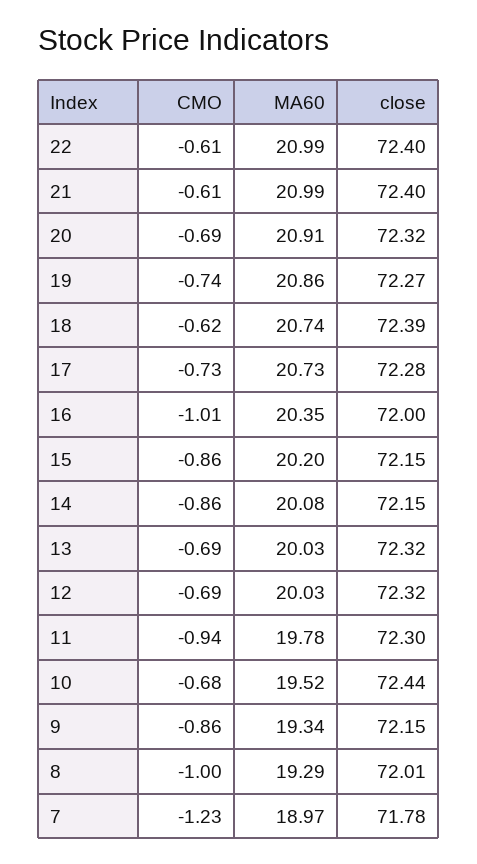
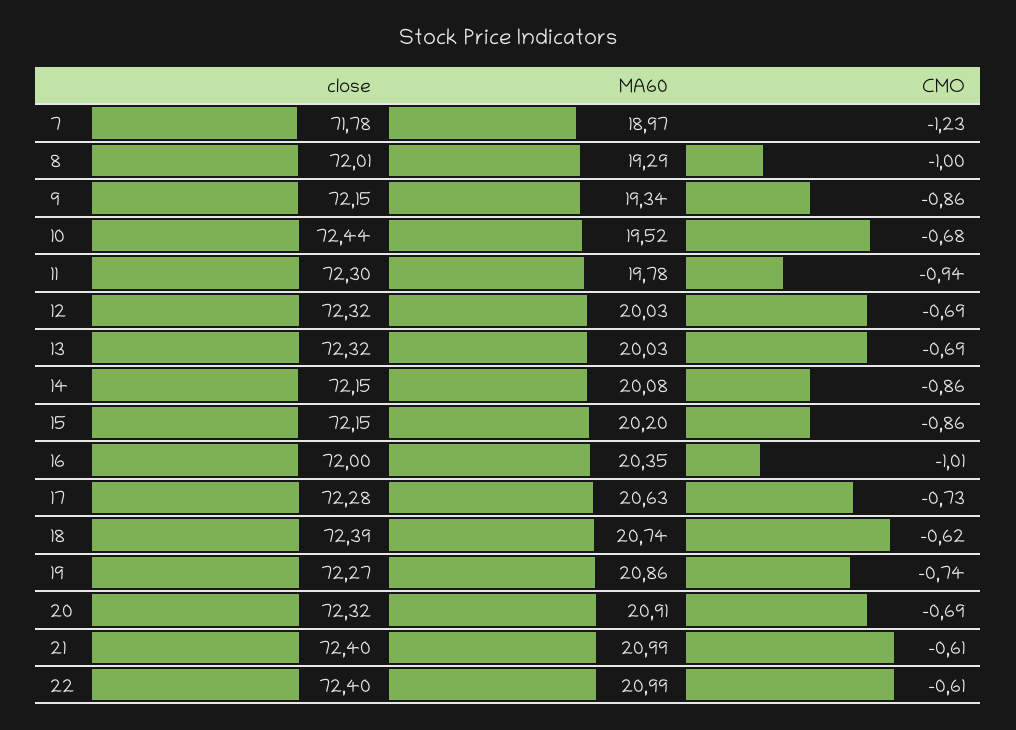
MA60, 17: 20.73 -> 20.63

